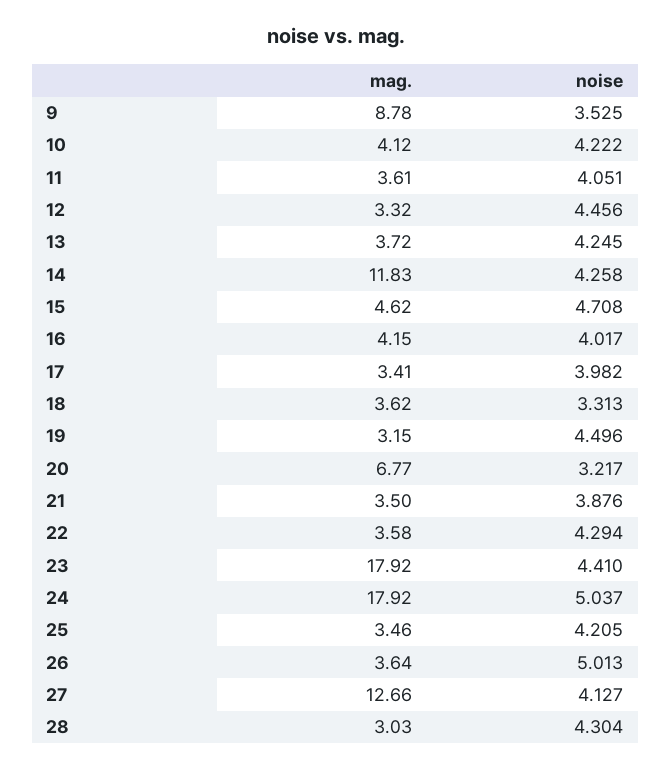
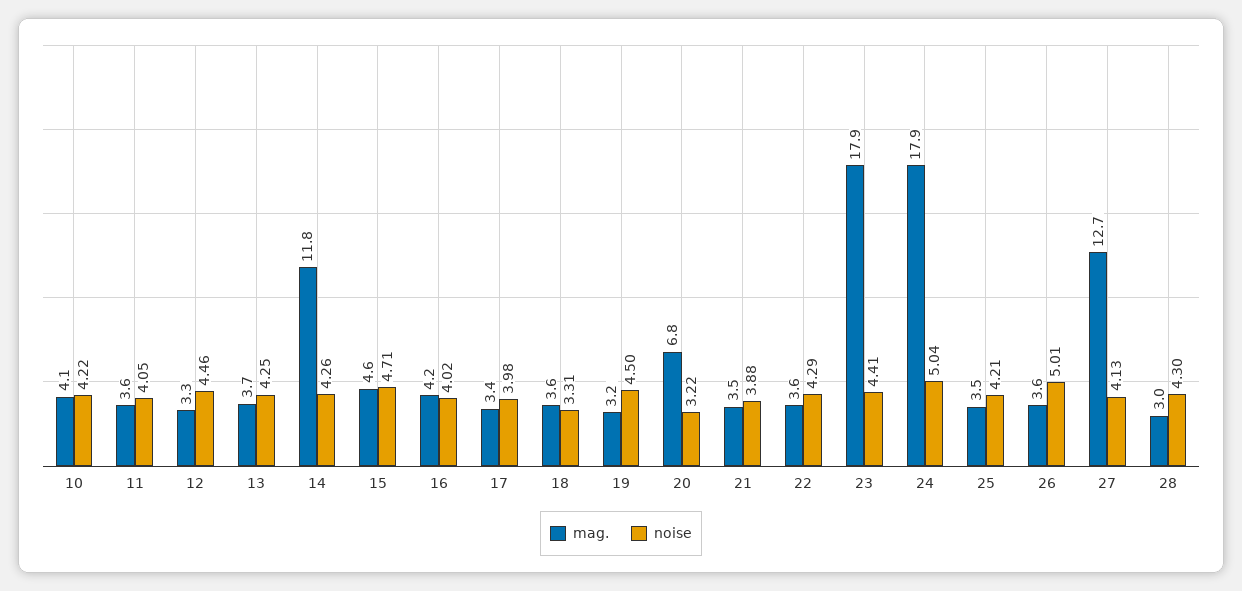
mag., 9: 8.78 -> none
noise, 9: 3.525 -> none

